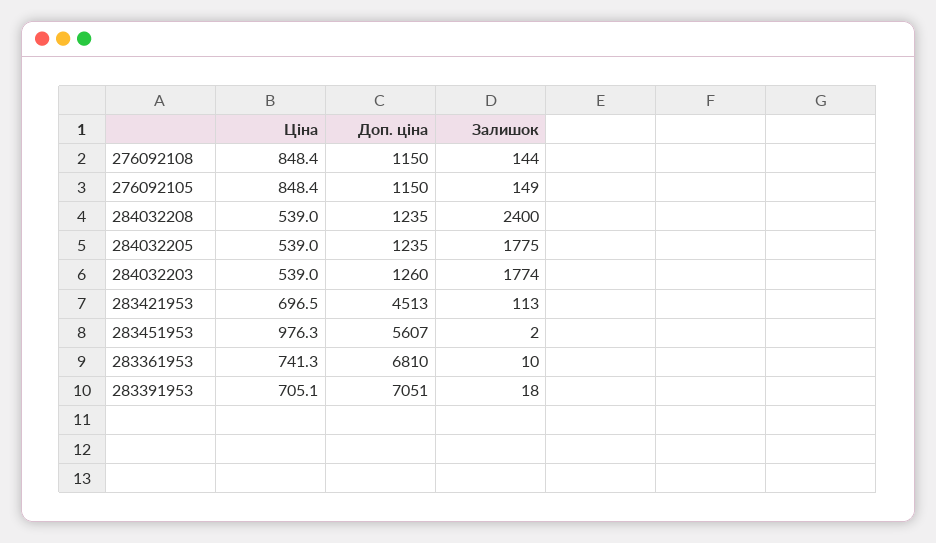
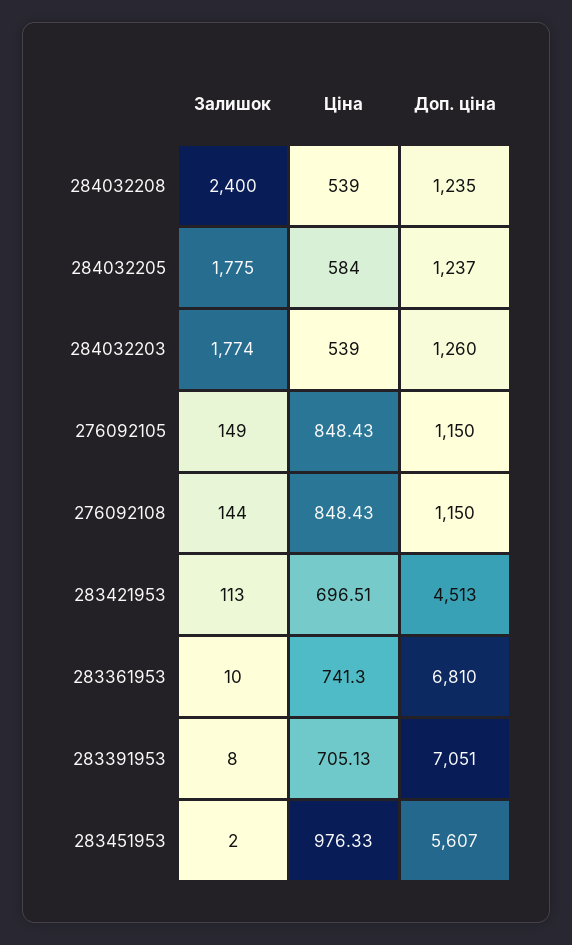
Ціна, 284032205: 539 -> 584
Доп. ціна, 284032205: 1235 -> 1237
Залишок, 283391953: 18 -> 8

